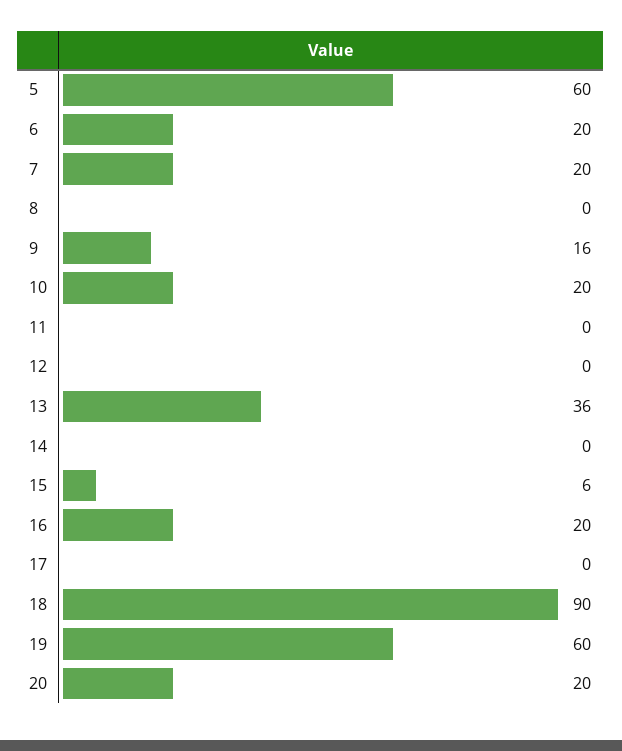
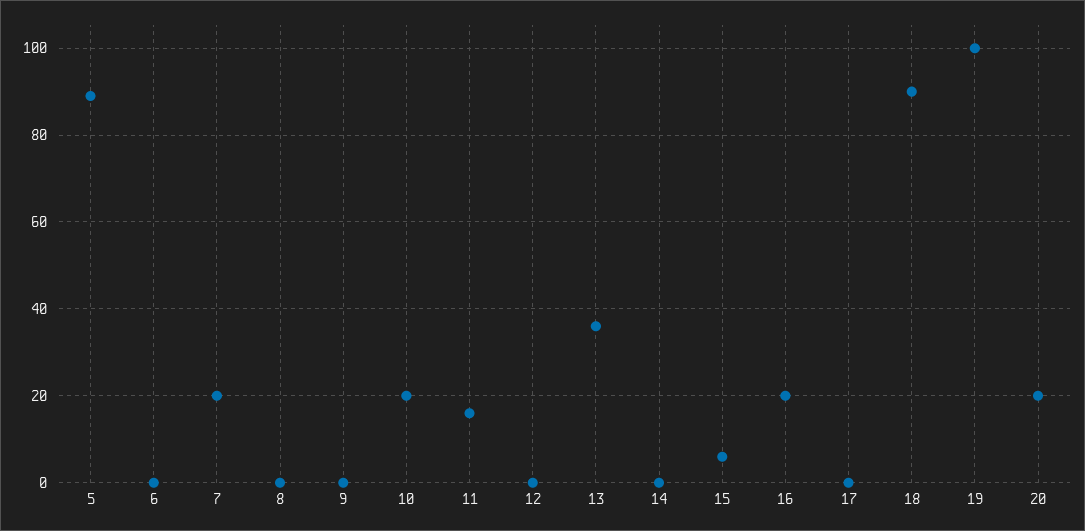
5: 60 -> 90
6: 20 -> 0
9: 16 -> 0
11: 0 -> 15
19: 60 -> 100

